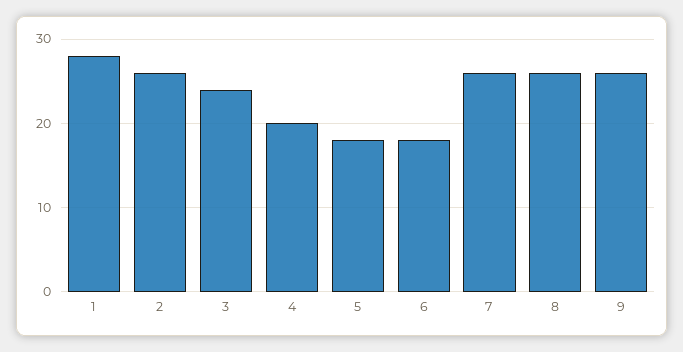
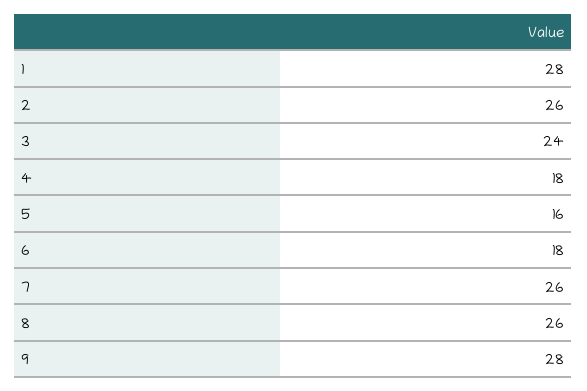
4: 20 -> 18
5: 18 -> 16
9: 26 -> 28

